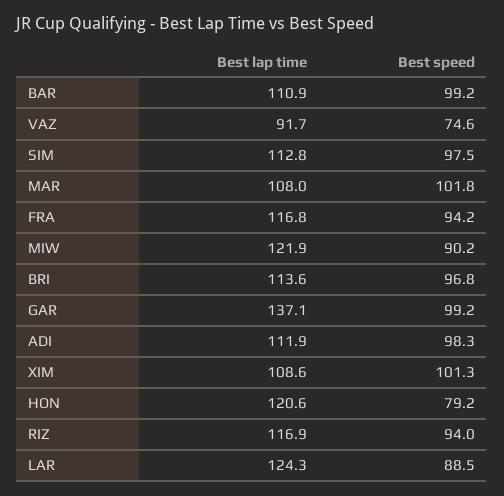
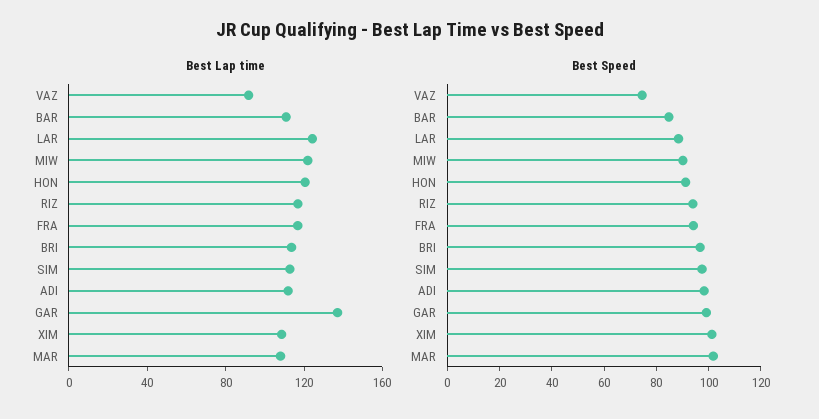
Best speed, BAR: 99.2 -> 85
Best speed, HON: 79.2 -> 90

